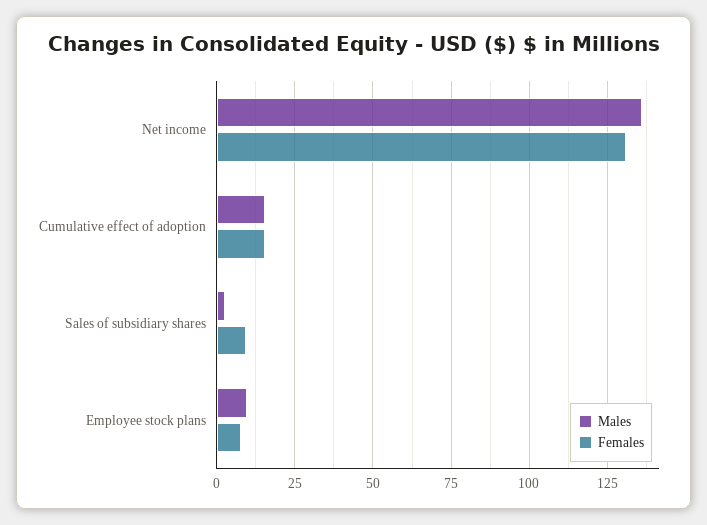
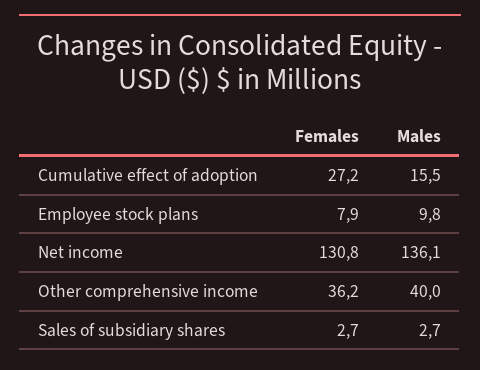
Females, Cumulative effect of adoption: 15 -> 27.2
Females, Sales of subsidiary shares: 10 -> 2.7
Females, Other comprehensive income: none -> 36.2
Males, Other comprehensive income: none -> 40

